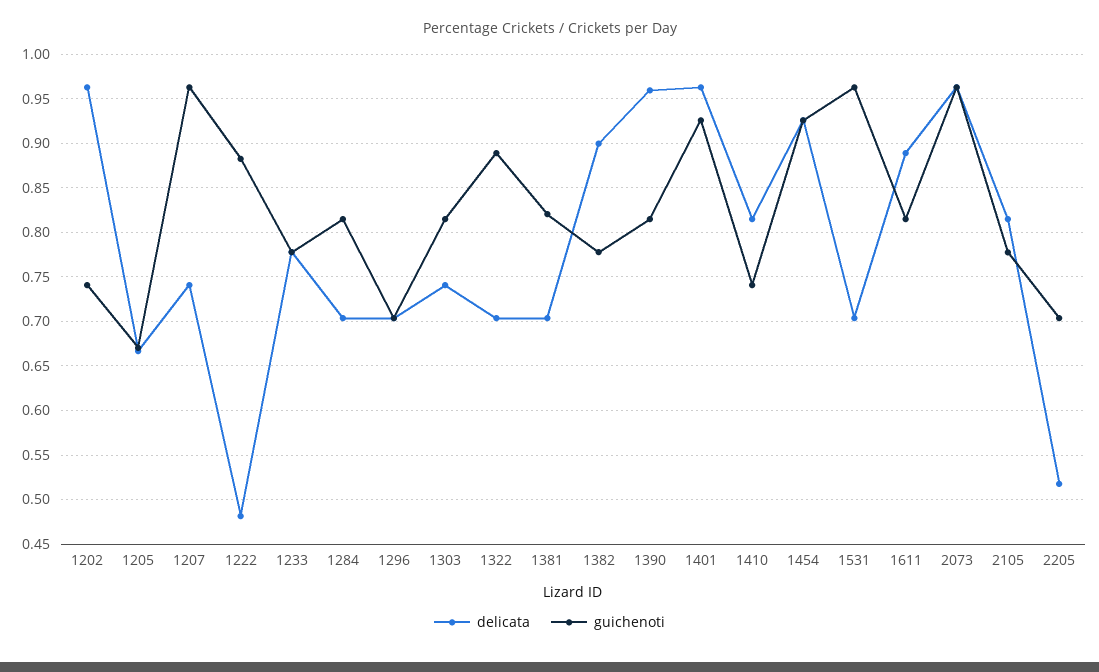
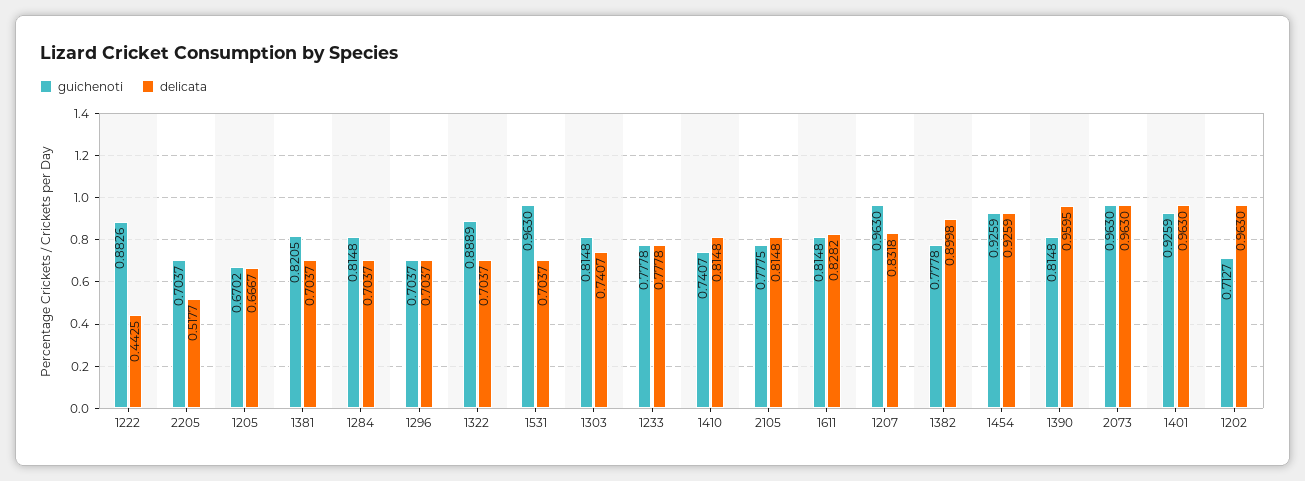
guichenoti, 1202: 0.74 -> 0.7127
delicata, 1207: 0.74 -> 0.8318
delicata, 1222: 0.48 -> 0.4425
delicata, 1611: 0.89 -> 0.8282

